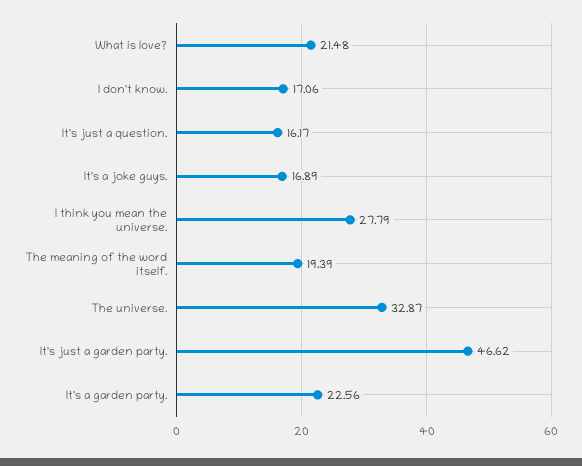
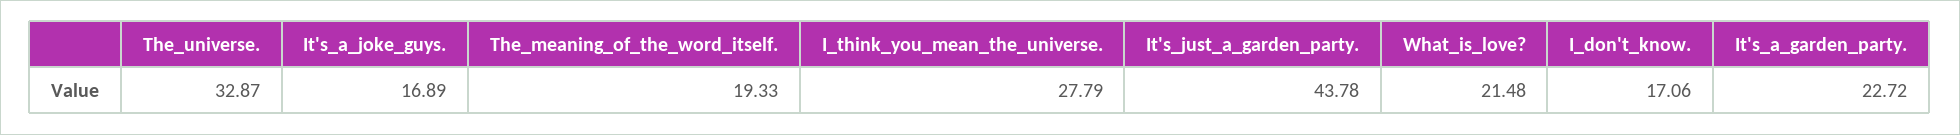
It's just a question.: 16.17 -> none
The meaning of the word itself.: 19.39 -> 19.33
It's just a garden party.: 46.62 -> 43.78
It's a garden party.: 22.56 -> 22.72

